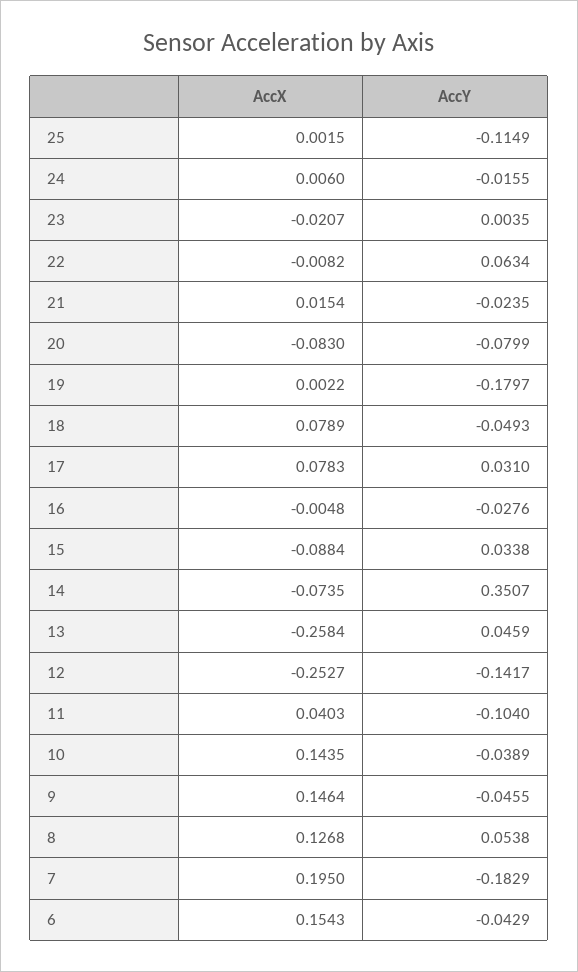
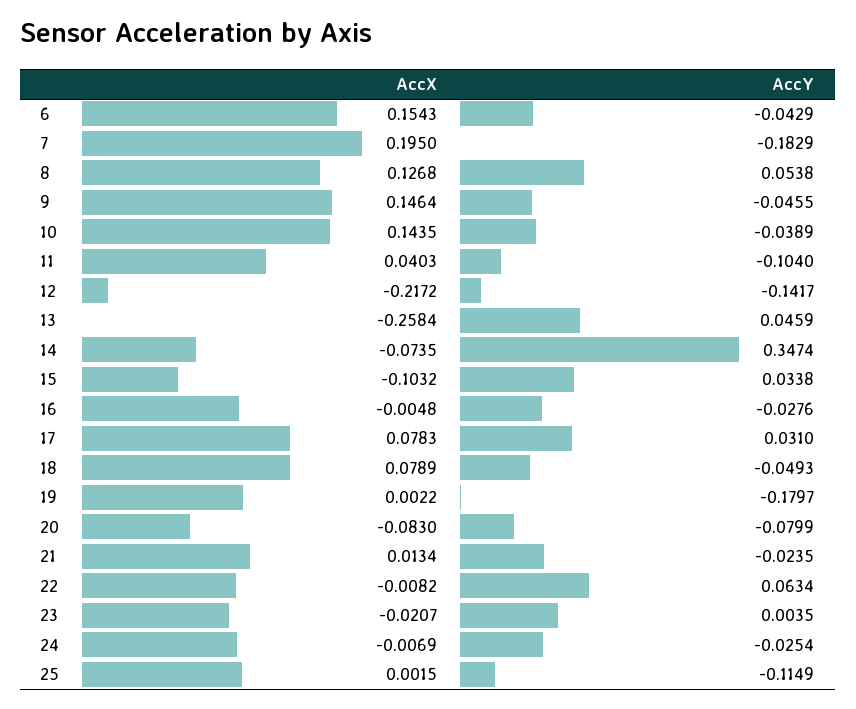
AccX, 24: 0.006 -> -0.0069
AccY, 24: -0.0155 -> -0.0254
AccX, 21: 0.0154 -> 0.0134
AccX, 15: -0.0884 -> -0.1032
AccY, 14: 0.3507 -> 0.3474
AccX, 12: -0.2527 -> -0.2172

